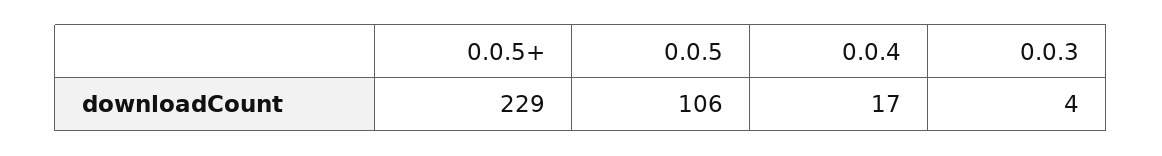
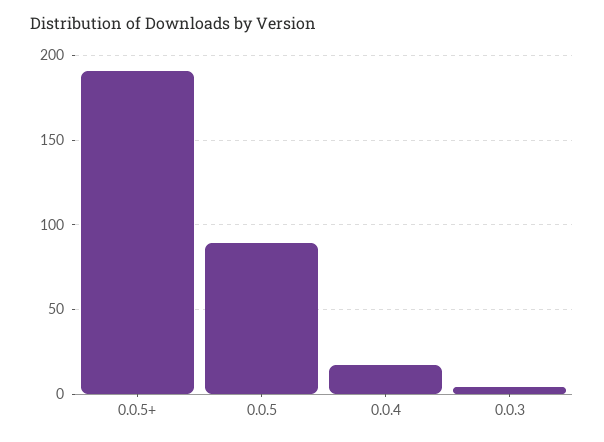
0.0.5+: 229 -> 190
0.0.5: 106 -> 90

